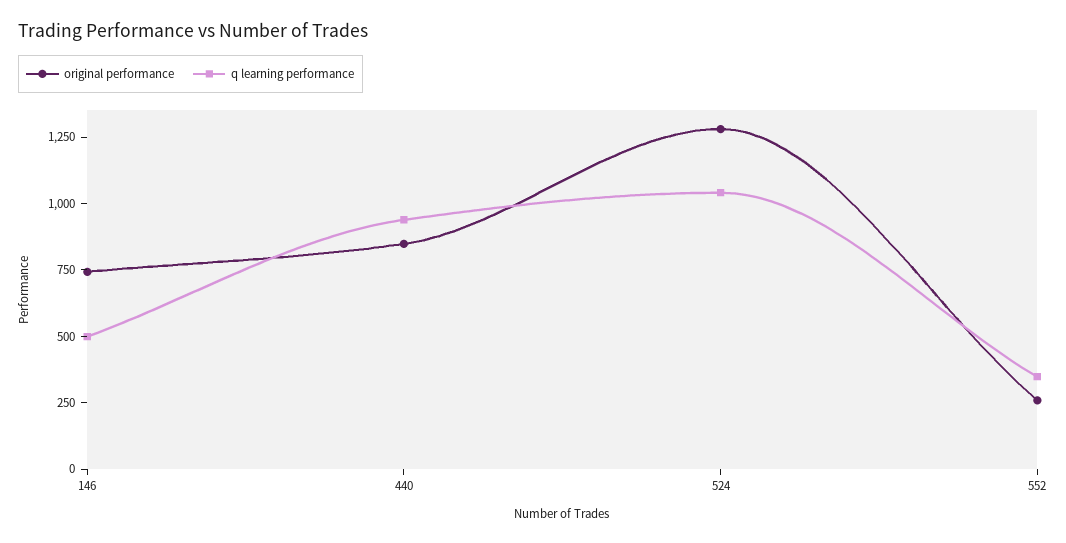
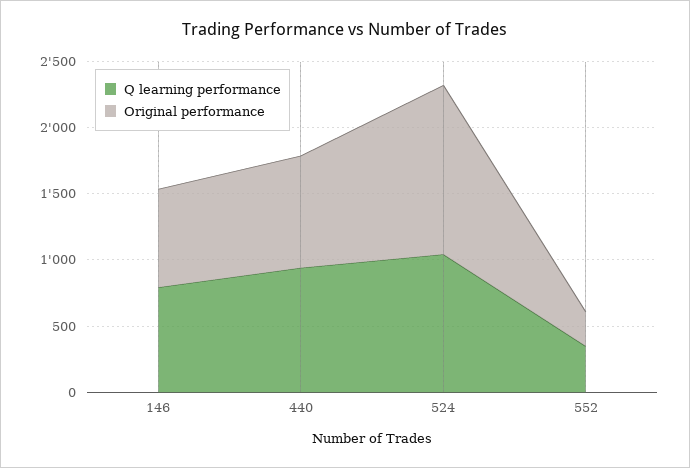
q learning performance, 146: 500 -> 800

